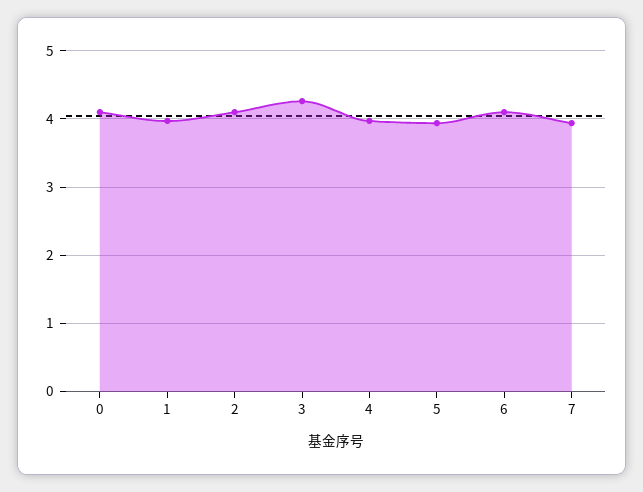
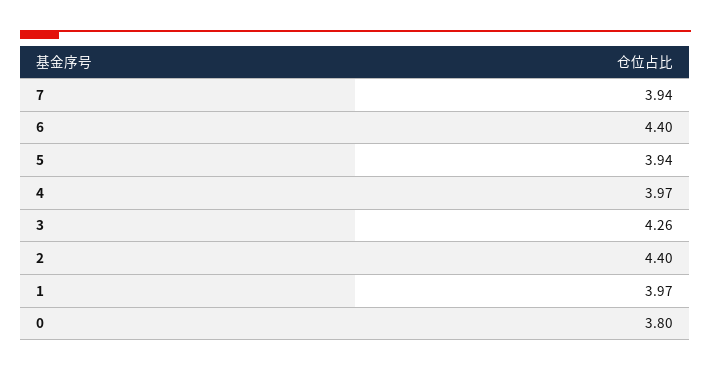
0: 4.1 -> 3.8
2: 4.1 -> 4.4
6: 4.1 -> 4.4

